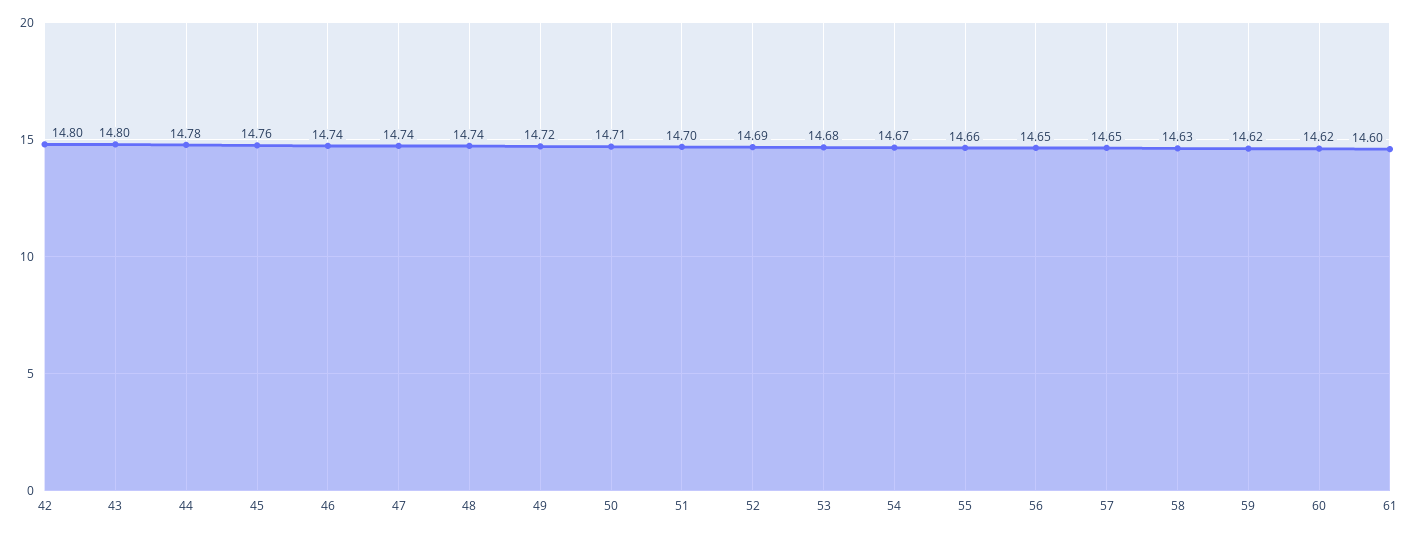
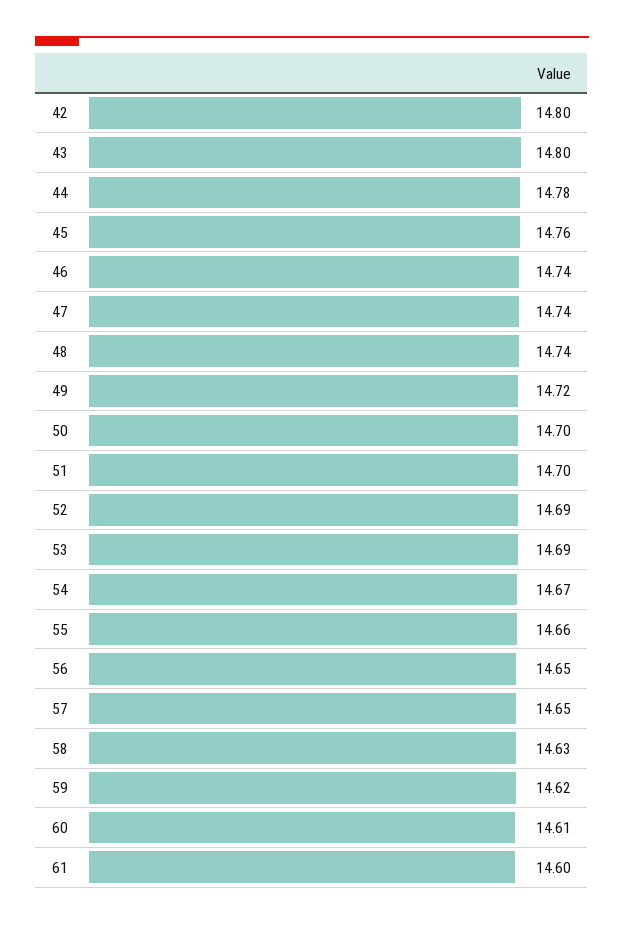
50: 14.71 -> 14.7
53: 14.68 -> 14.69
60: 14.62 -> 14.61

